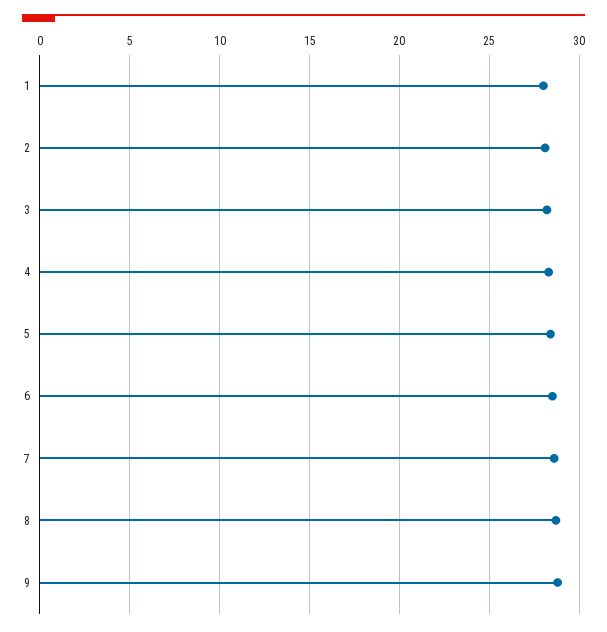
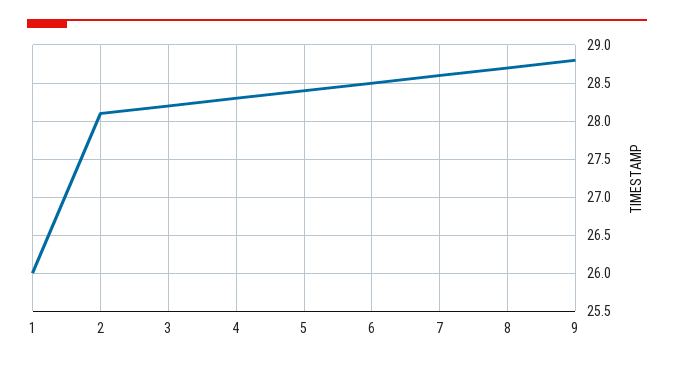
1: 28 -> 26

